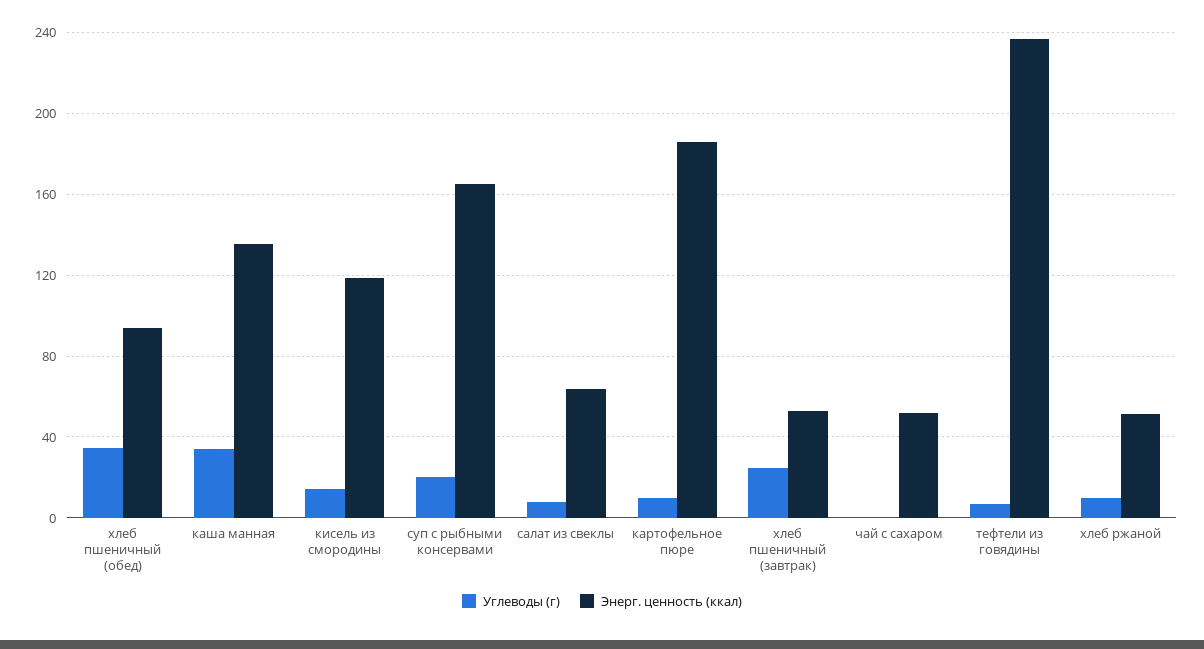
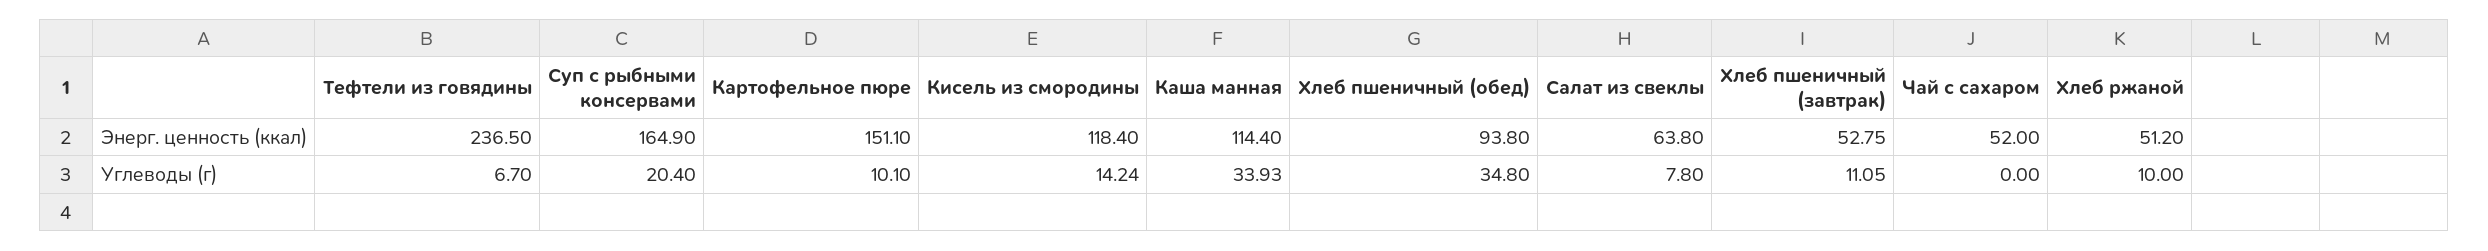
Энерг. ценность (ккал), каша манная: 135 -> 114.4
Энерг. ценность (ккал), картофельное пюре: 185 -> 151.1
Углеводы (г), хлеб пшеничный (завтрак): 25 -> 11.05

